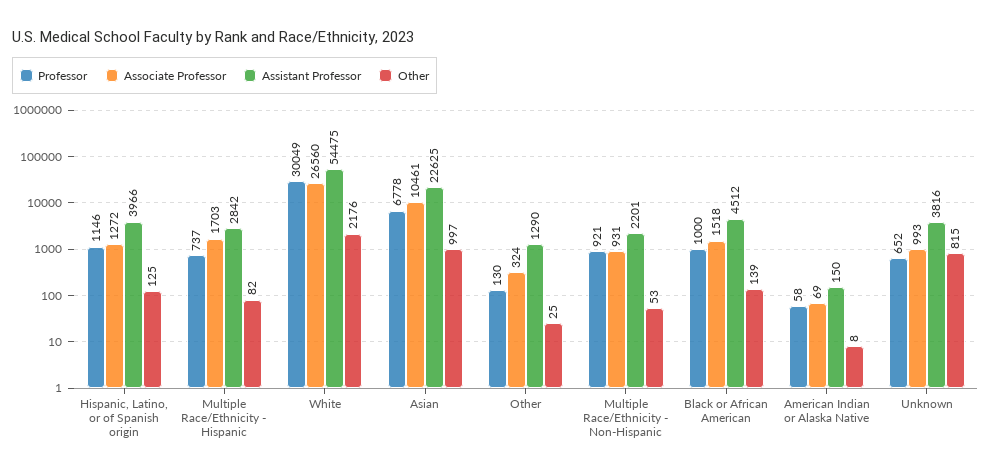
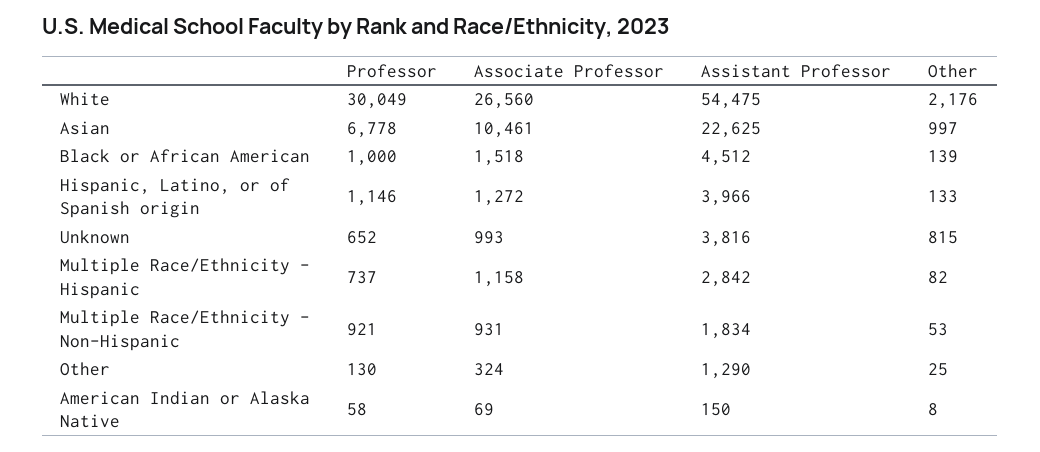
Other, Hispanic, Latino, or of Spanish origin: 125 -> 133
Associate Professor, Multiple Race/Ethnicity - Hispanic: 1703 -> 1158
Assistant Professor, Multiple Race/Ethnicity - Non-Hispanic: 2201 -> 1834

